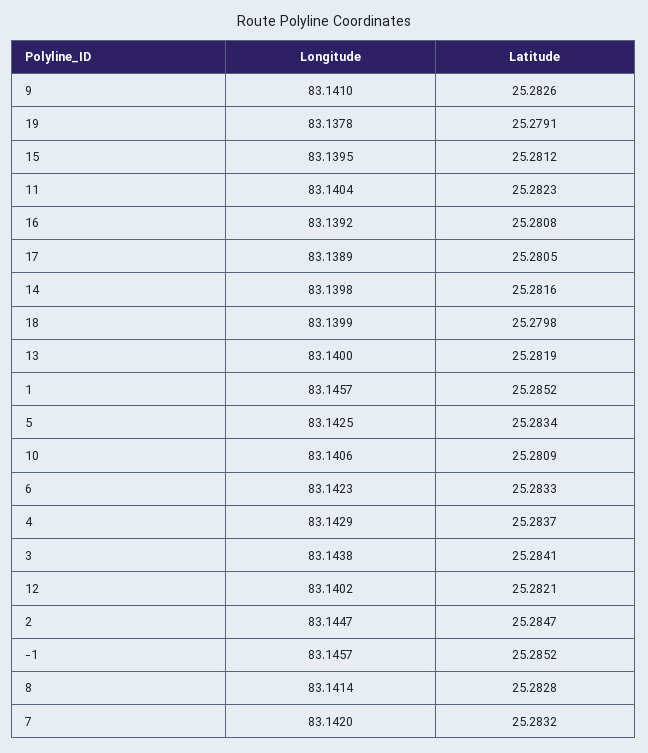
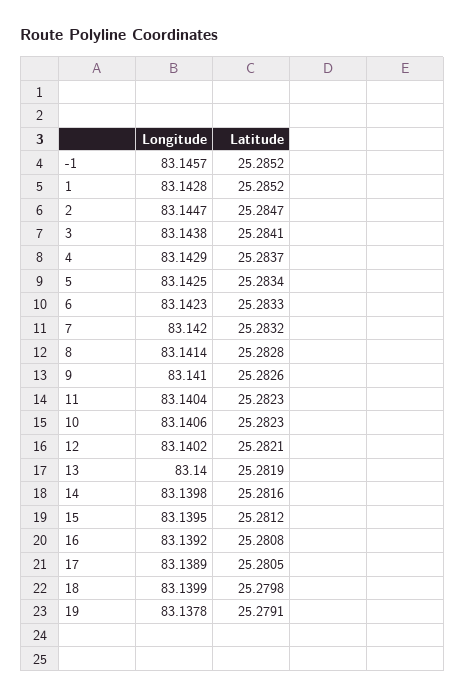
Longitude, 1: 83.1457 -> 83.1428
Latitude, 10: 25.2809 -> 25.2823

